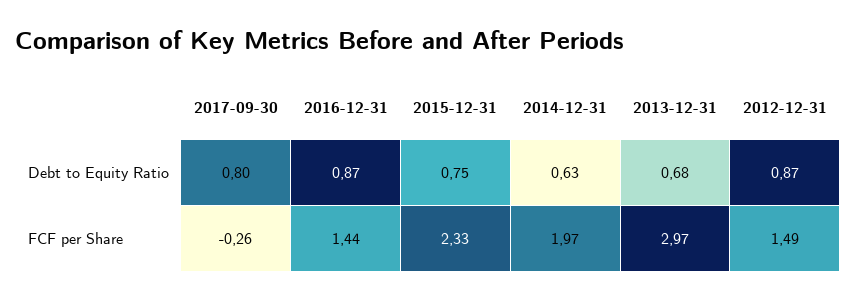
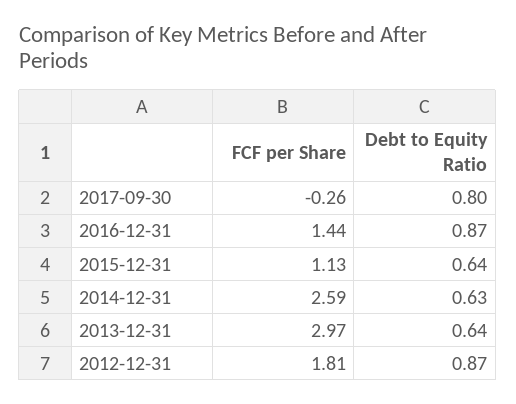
2015-12-31, Debt to Equity Ratio: 0.75 -> 0.64
2013-12-31, Debt to Equity Ratio: 0.68 -> 0.64
2015-12-31, FCF per Share: 2.33 -> 1.13
2014-12-31, FCF per Share: 1.97 -> 2.59
2012-12-31, FCF per Share: 1.49 -> 1.81

